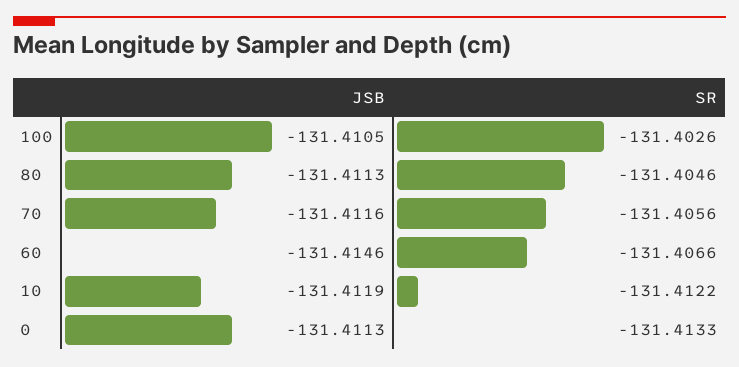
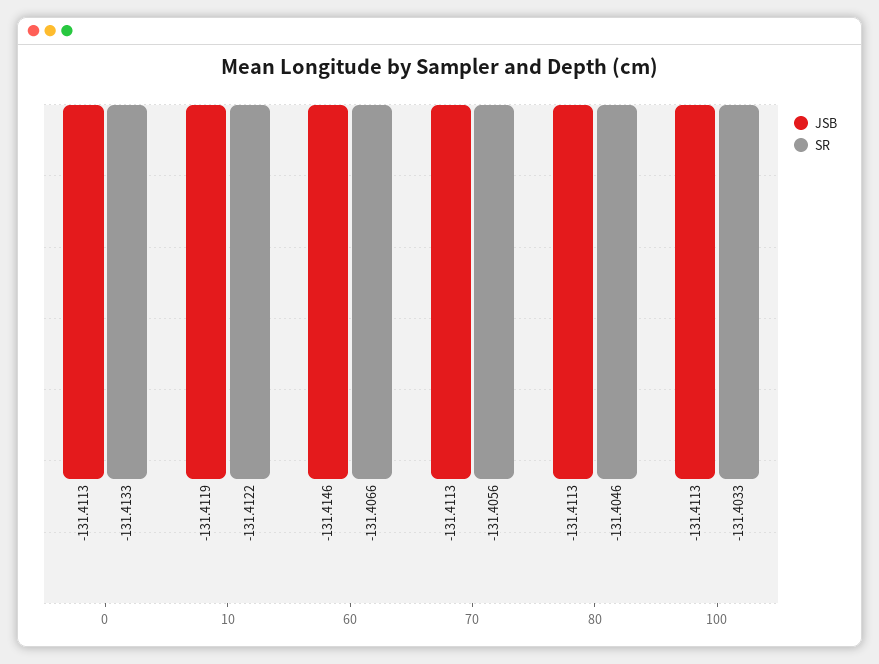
JSB, 100: -131.4105 -> -131.4113
SR, 100: -131.4026 -> -131.4033
JSB, 70: -131.4116 -> -131.4113

